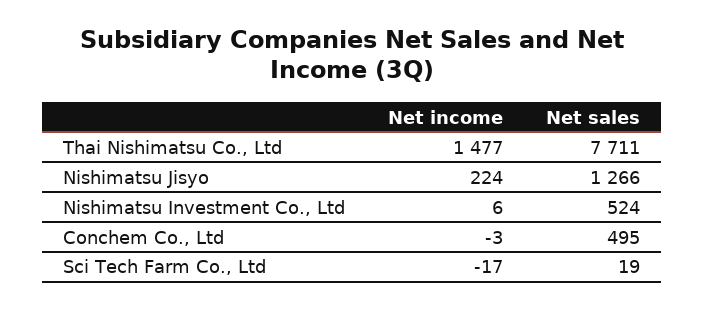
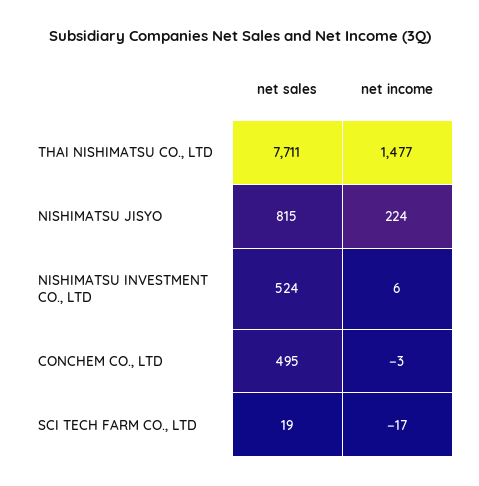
Net sales, Nishimatsu Jisyo: 1266 -> 815

